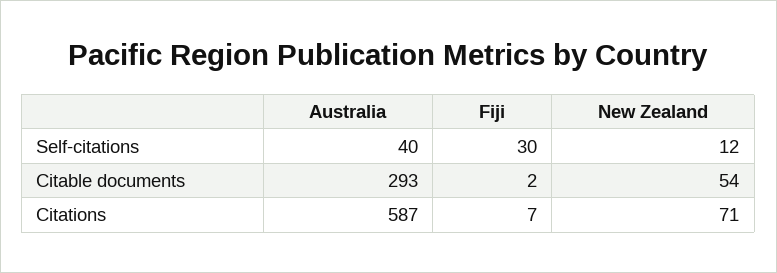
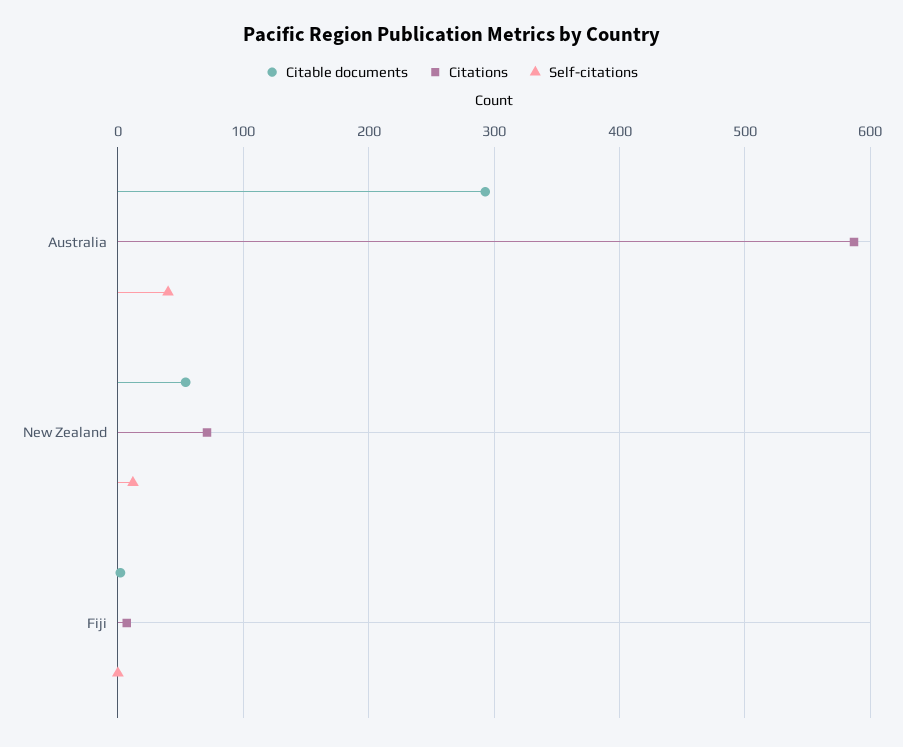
Self-citations, Fiji: 30 -> 0

